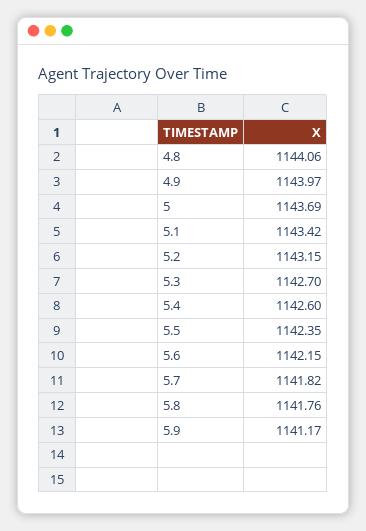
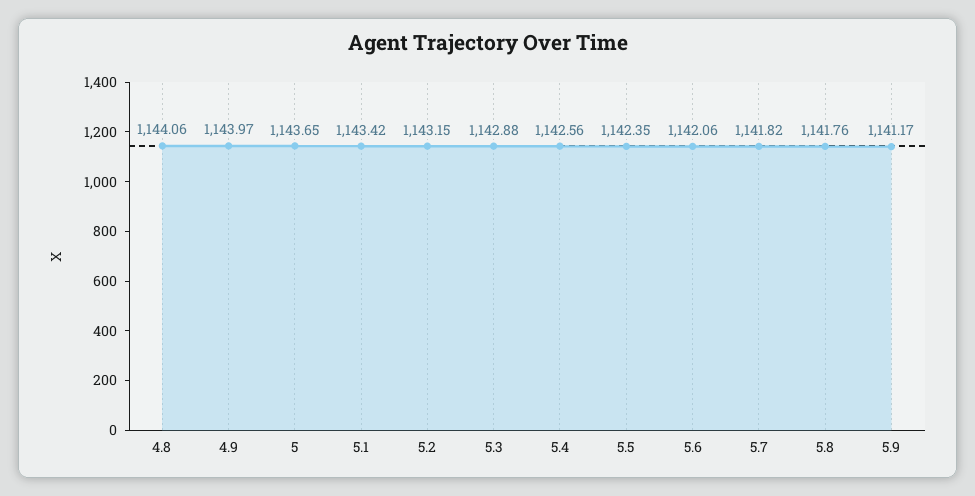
5: 1143.69 -> 1143.65
5.3: 1142.7 -> 1142.88
5.4: 1142.6 -> 1142.56
5.6: 1142.15 -> 1142.06

